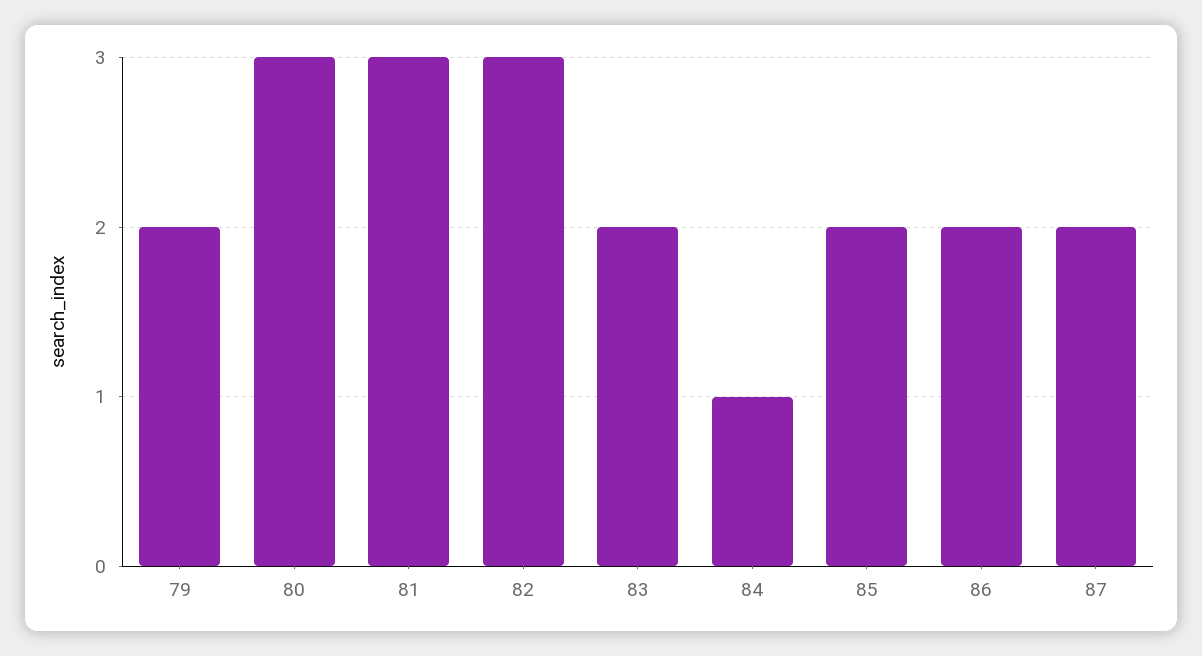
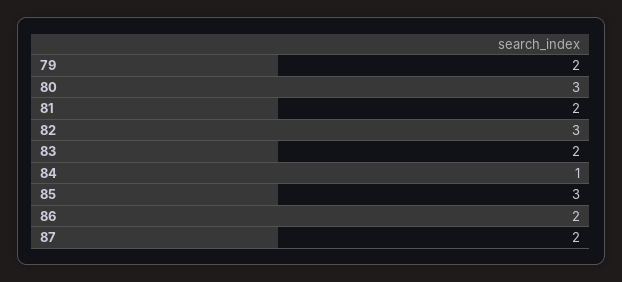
81: 3 -> 2
85: 2 -> 3

